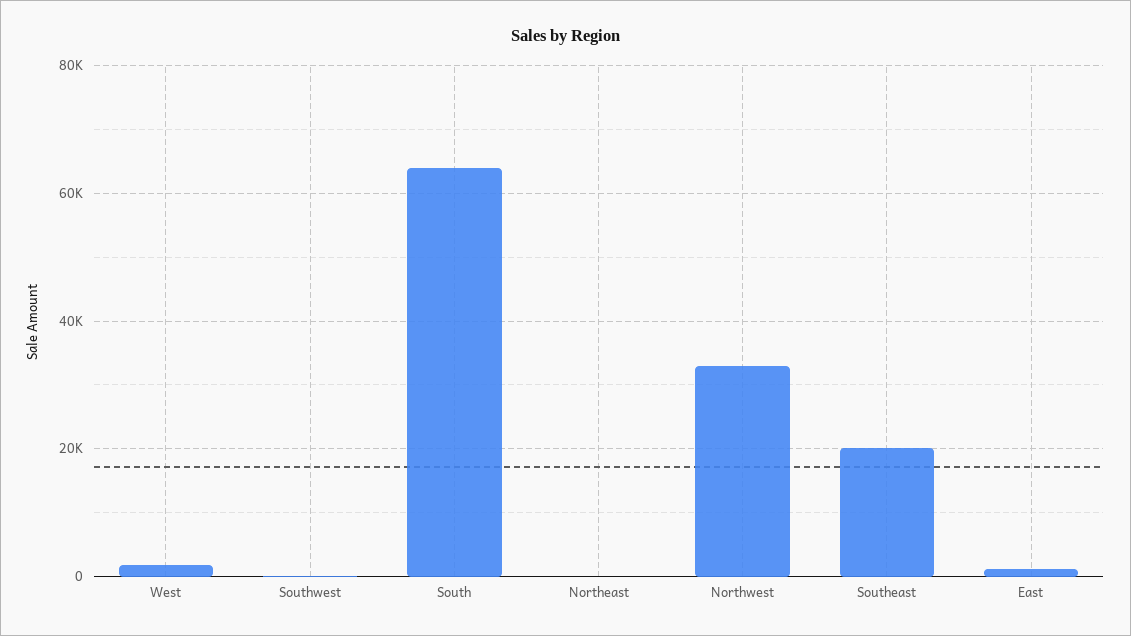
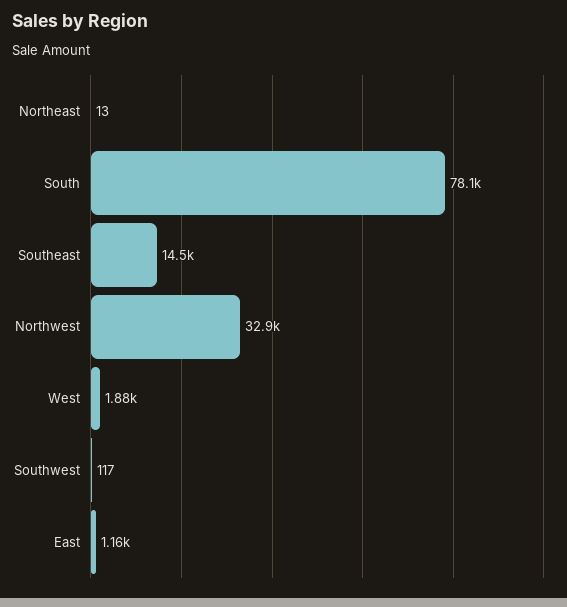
South: 64000 -> 78100
Southeast: 20000 -> 14500

